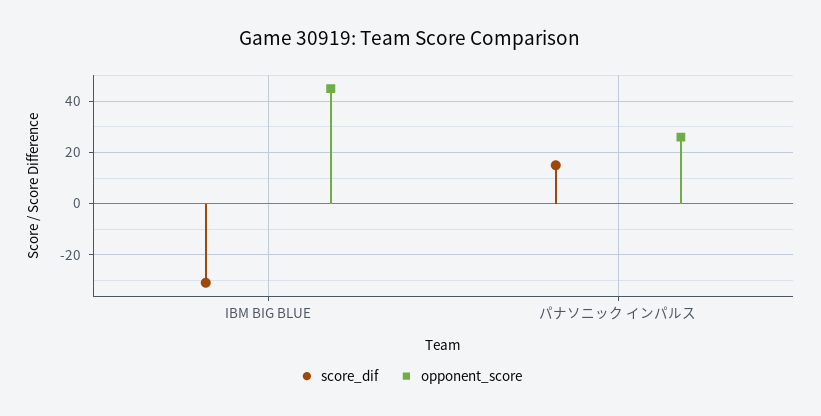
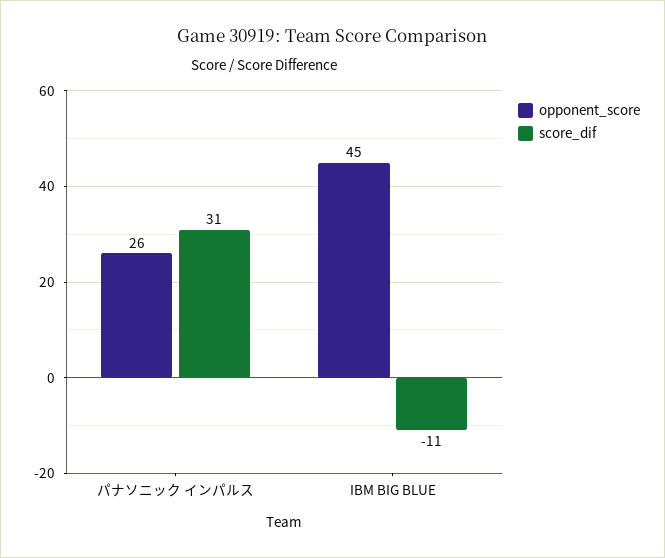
score_dif, IBM BIG BLUE: -30 -> -11
score_dif, パナソニック インパルス: 15 -> 31

